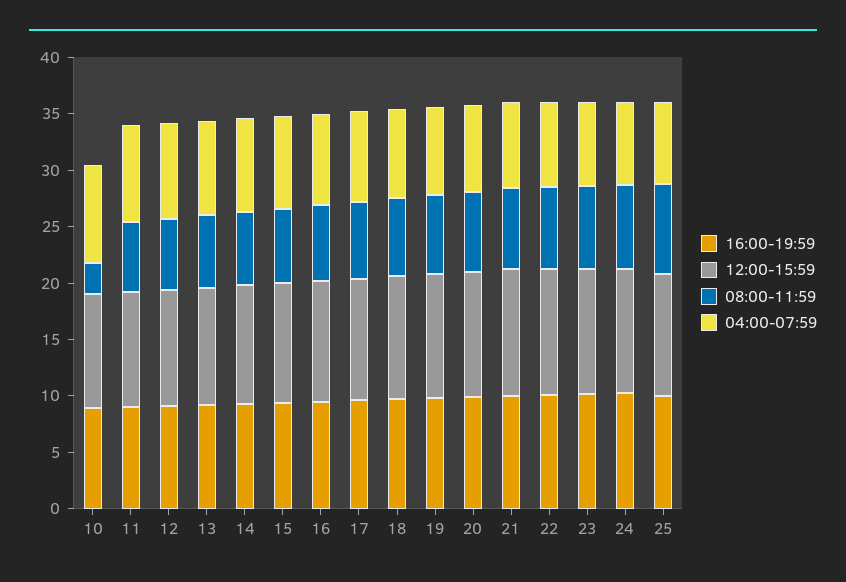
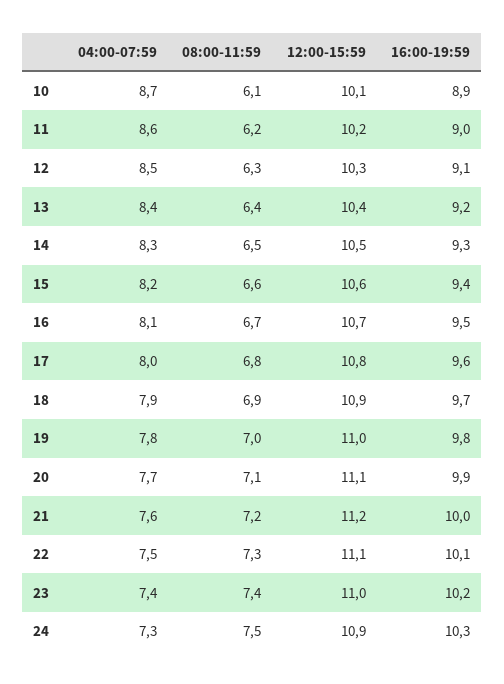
08:00-11:59, 10: 3 -> 6.1
16:00-19:59, 25: 10 -> none
12:00-15:59, 25: 11 -> none
08:00-11:59, 25: 8 -> none
04:00-07:59, 25: 7 -> none

